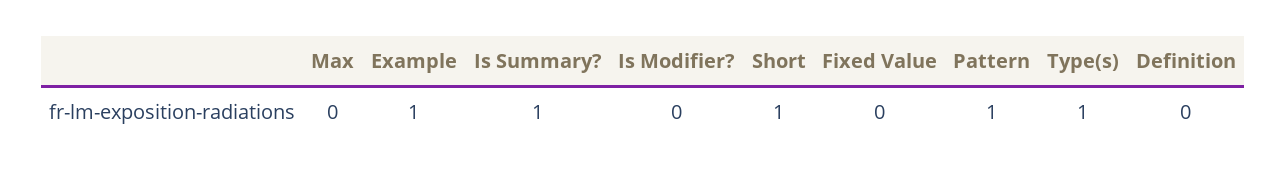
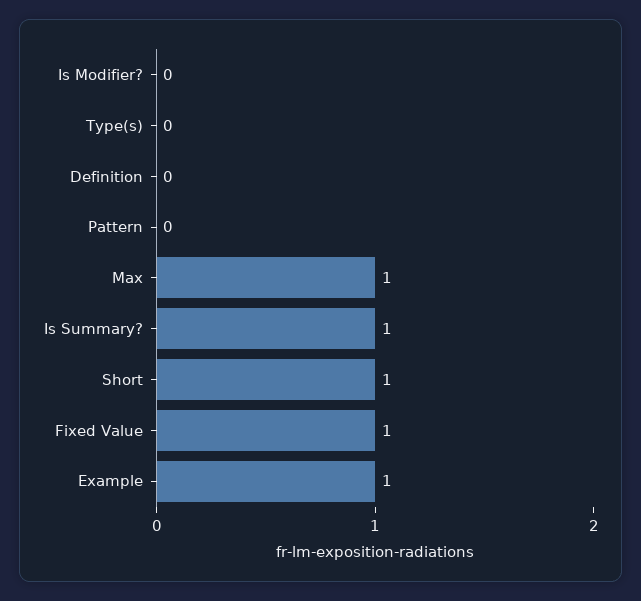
Max: 0 -> 1
Fixed Value: 0 -> 1
Pattern: 1 -> 0
Type(s): 1 -> 0

